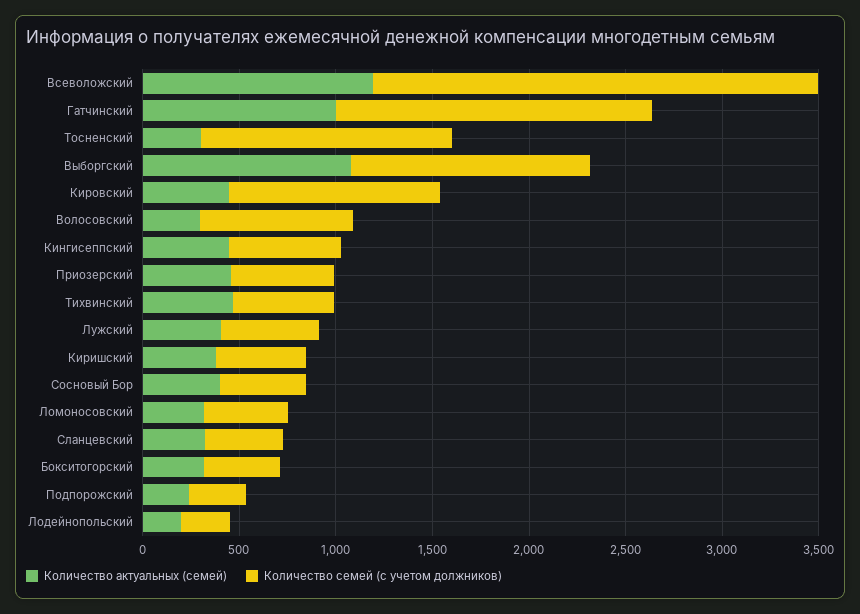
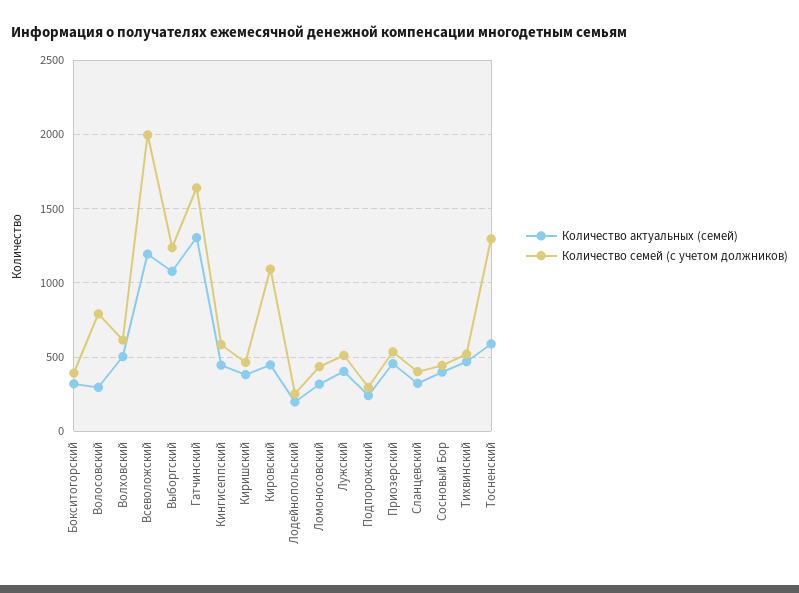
Количество семей (с учетом должников), Всеволожский: 2300 -> 2000
Количество актуальных (семей), Гатчинский: 1000 -> 1300
Количество актуальных (семей), Тосненский: 300 -> 600
Количество актуальных (семей), Волховский: none -> 500
Количество семей (с учетом должников), Волховский: none -> 600

